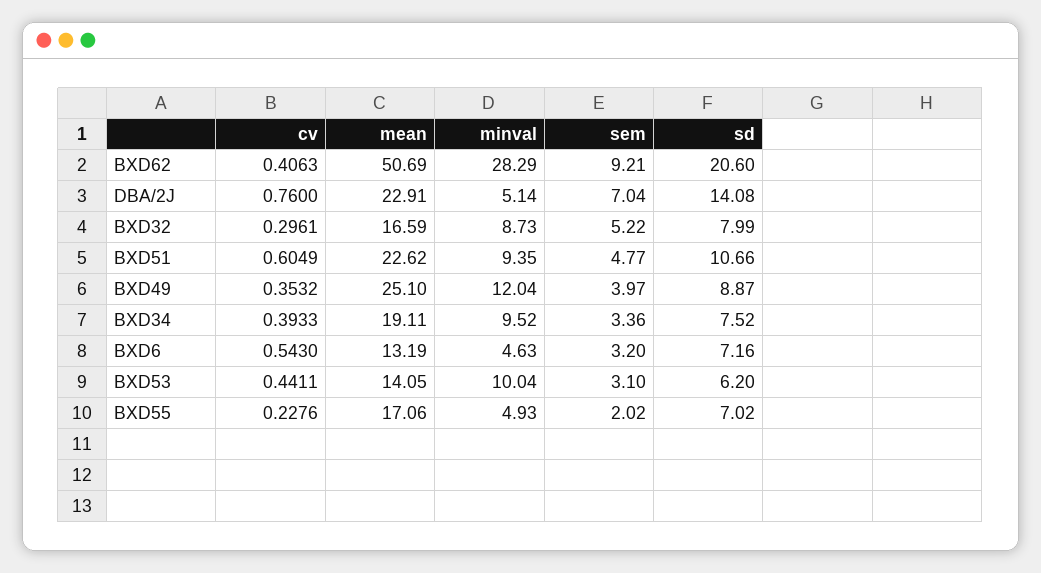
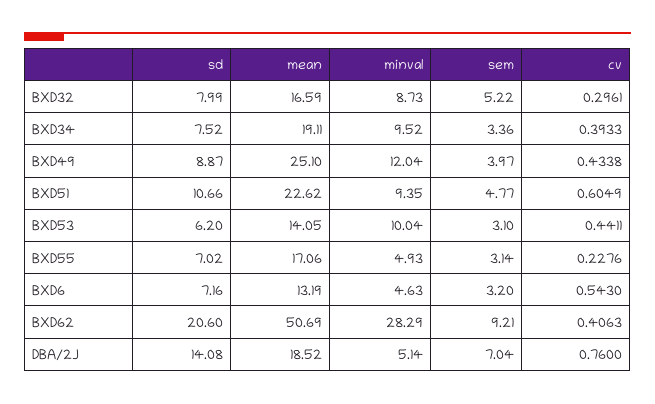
mean, DBA/2J: 22.91 -> 18.52
cv, BXD49: 0.3532 -> 0.4338
sem, BXD55: 2.02 -> 3.14

